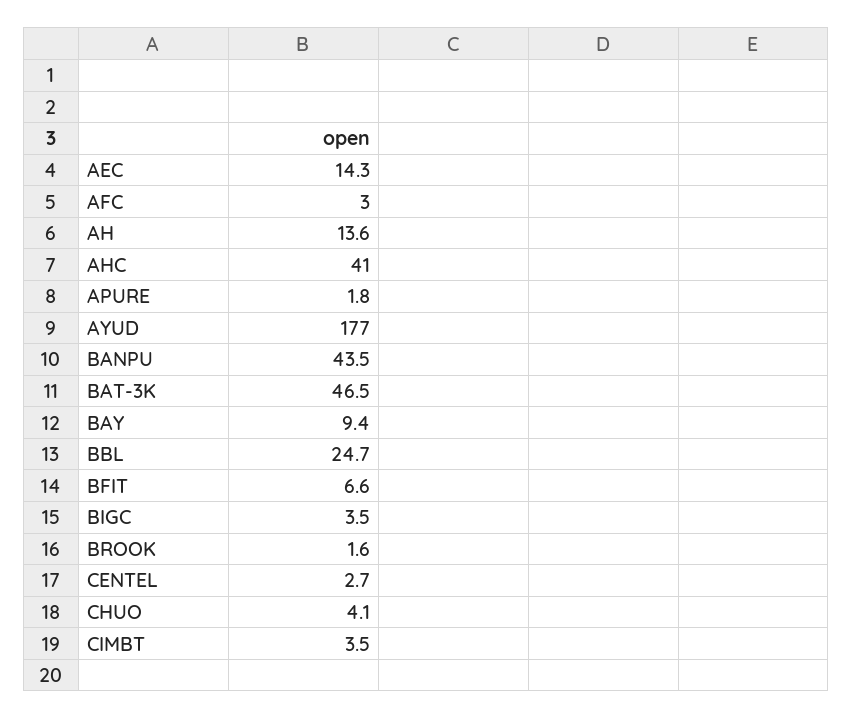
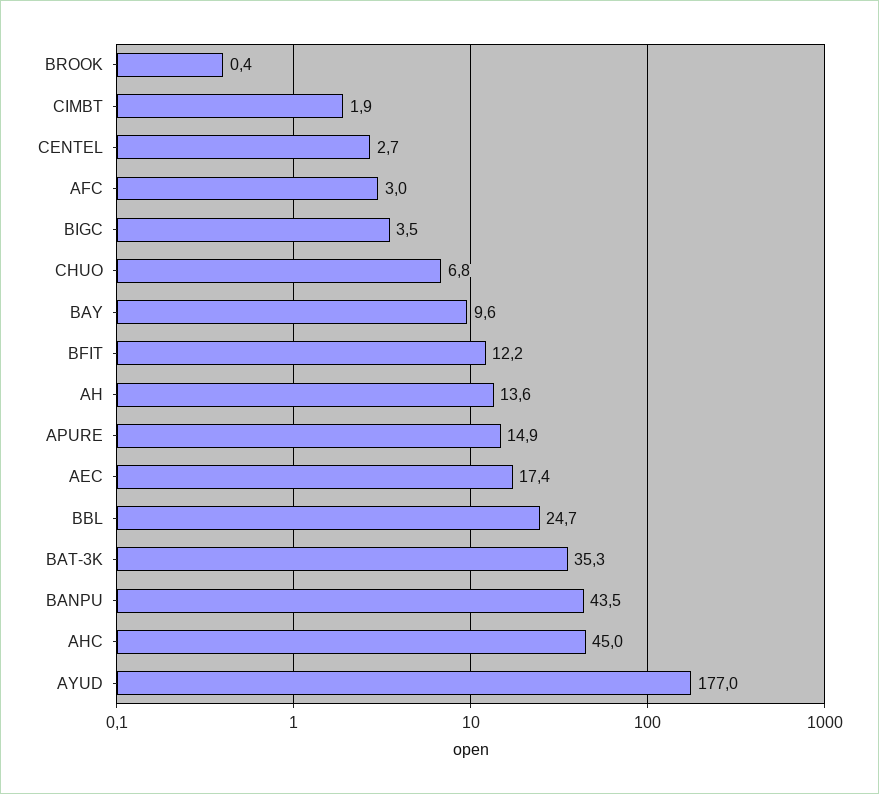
AEC: 14.3 -> 17.4
AHC: 41 -> 45
APURE: 1.8 -> 14.9
BAT-3K: 46.5 -> 35.3
BAY: 9.4 -> 9.6
BFIT: 6.6 -> 12.2
BROOK: 1.6 -> 0.4
CHUO: 4.1 -> 6.8
CIMBT: 3.5 -> 1.9

